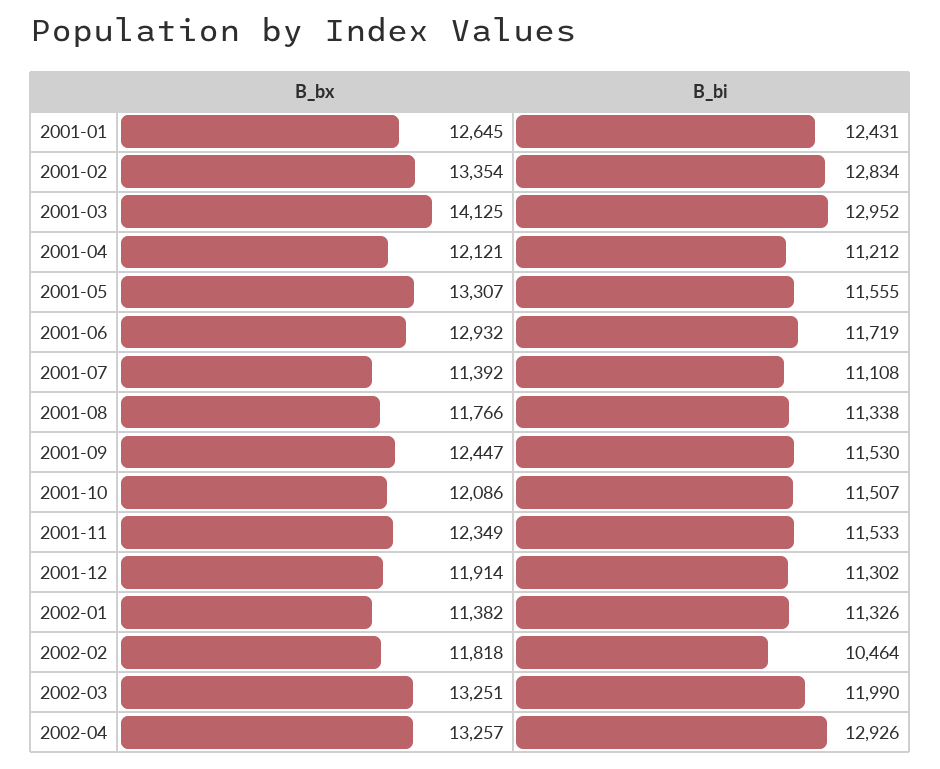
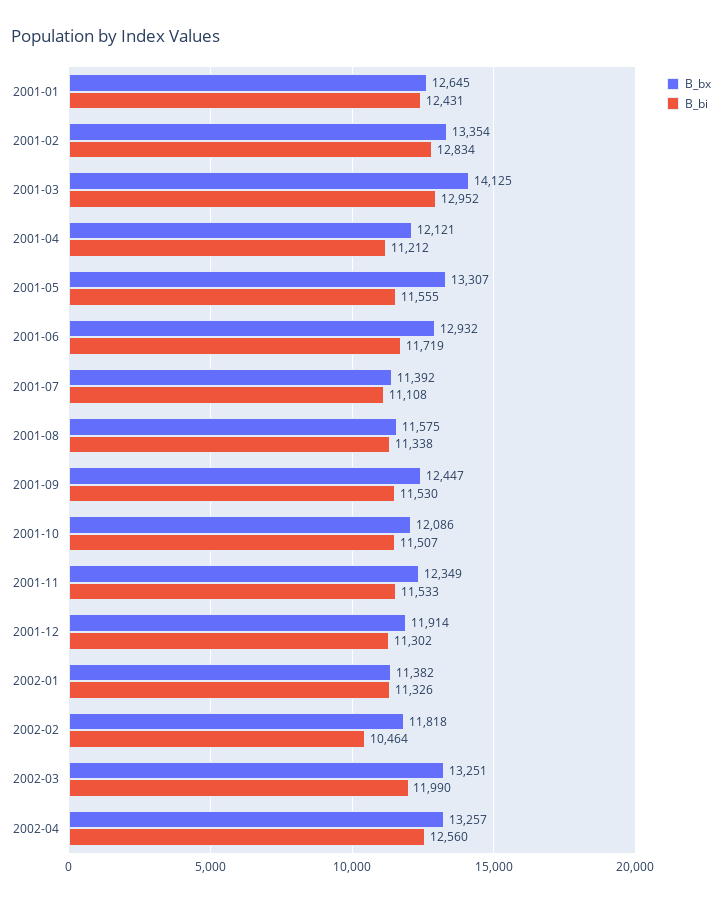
B_bx, 2001-08: 11766 -> 11575
B_bi, 2002-04: 12926 -> 12560

